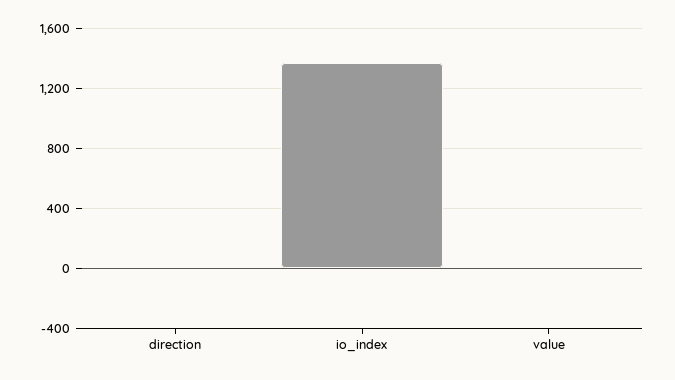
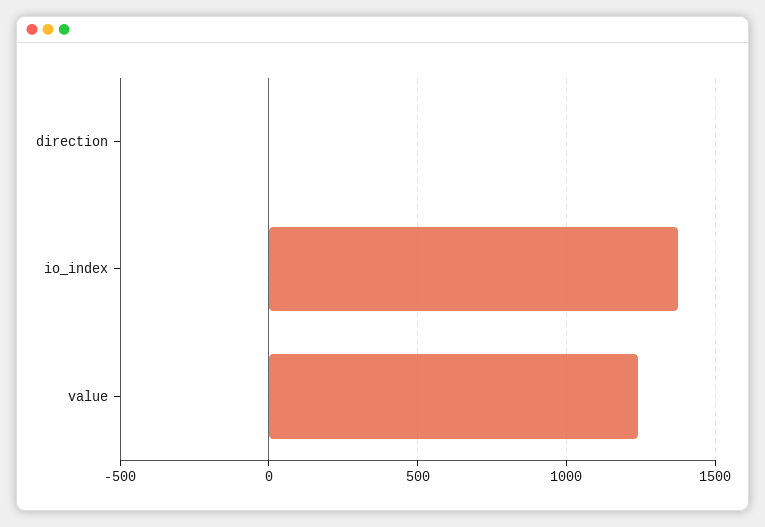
value: 0 -> 1250

